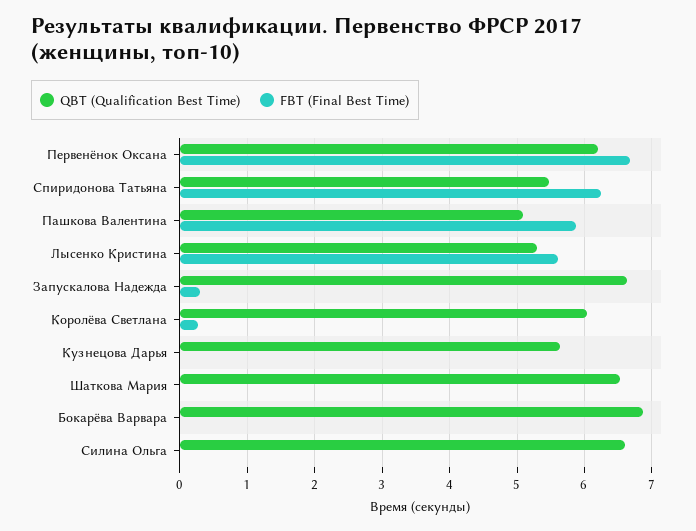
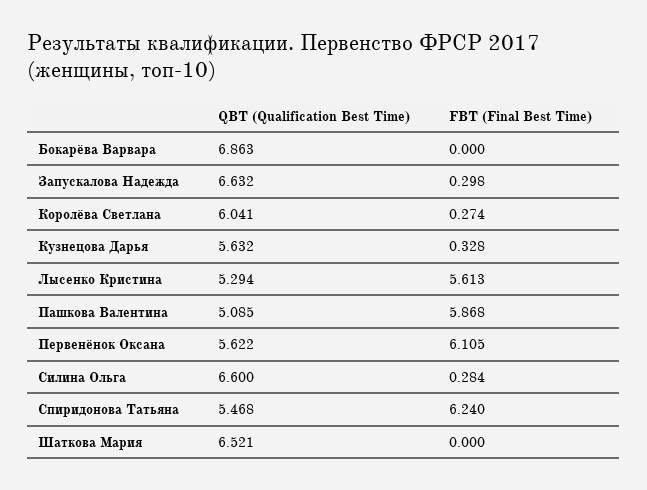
QBT (Qualification Best Time), Первенёнок Оксана: 6.2 -> 5.622
FBT (Final Best Time), Первенёнок Оксана: 6.7 -> 6.105
FBT (Final Best Time), Кузнецова Дарья: 0 -> 0.328
FBT (Final Best Time), Силина Ольга: 0 -> 0.284

